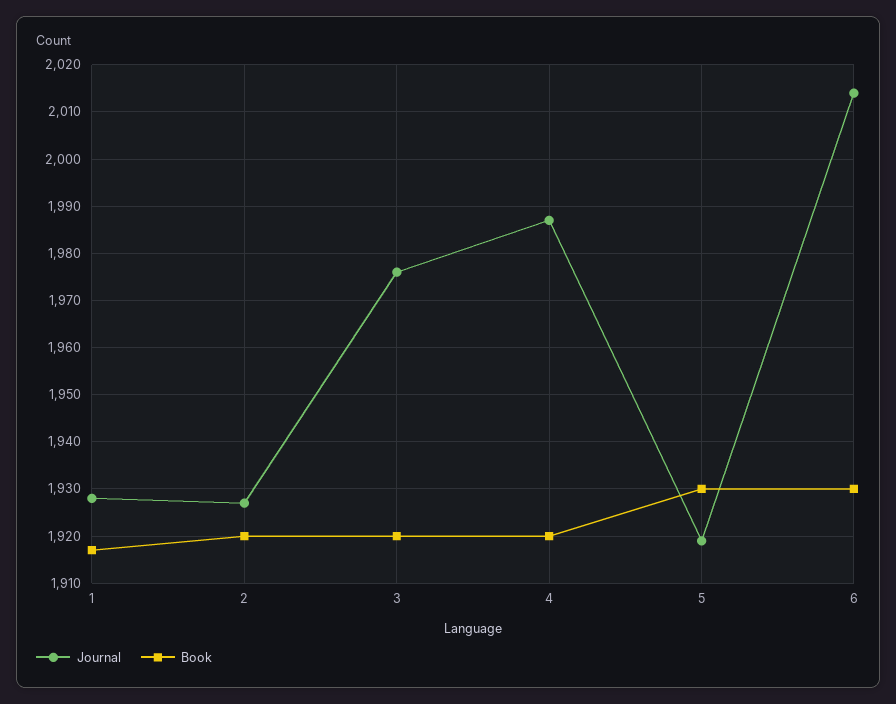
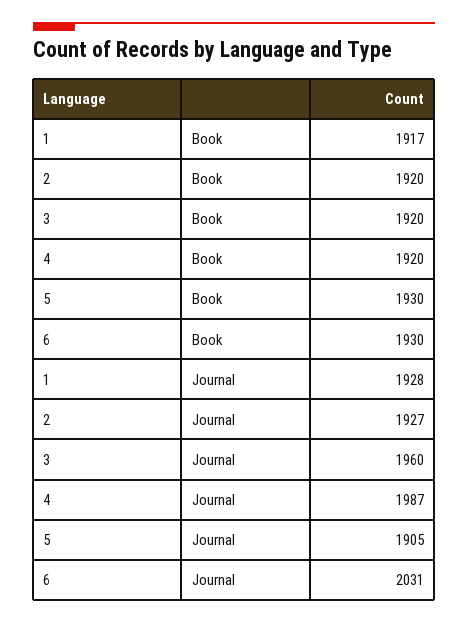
Journal, 3: 1975 -> 1960
Journal, 5: 1920 -> 1905
Journal, 6: 2015 -> 2031

